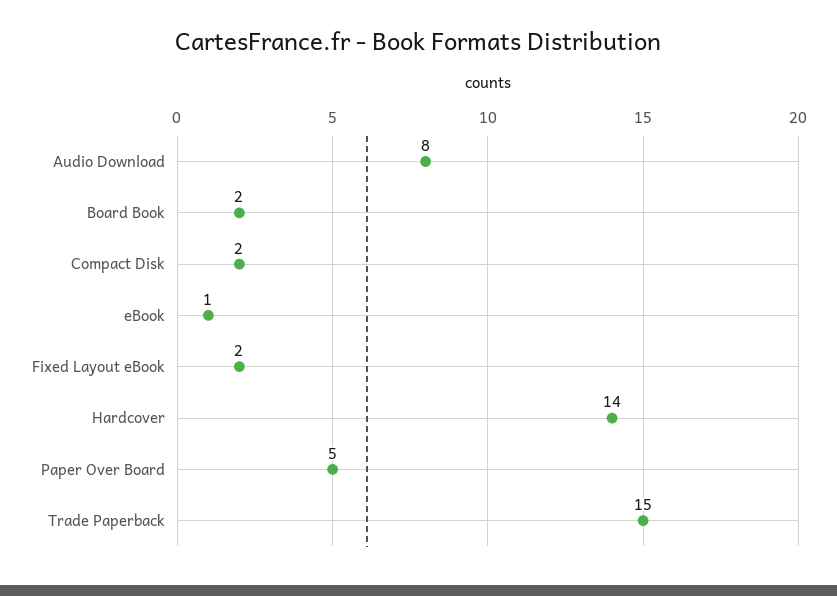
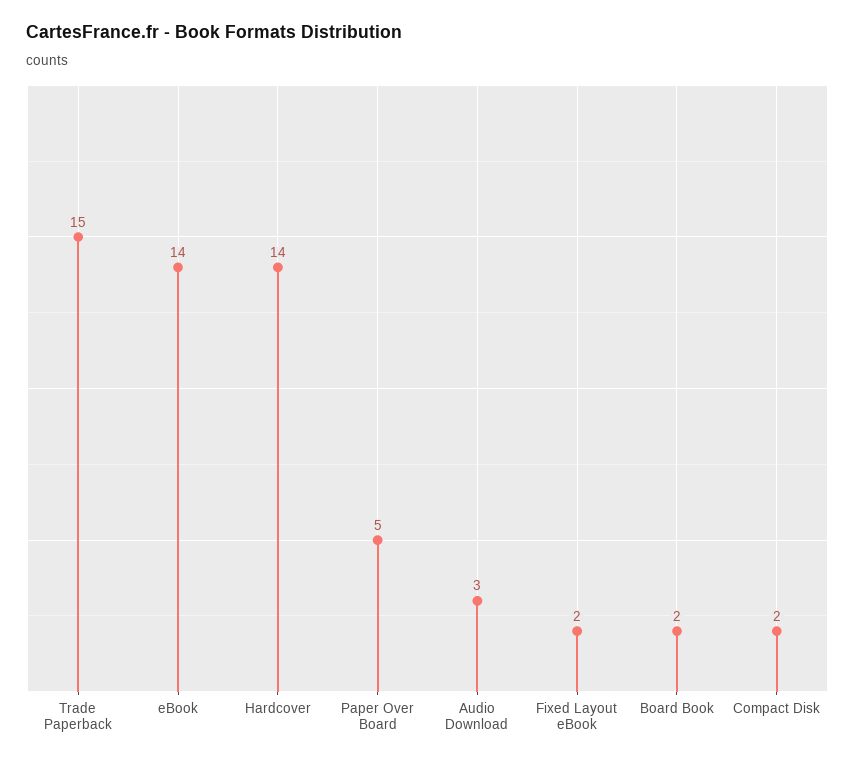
Audio Download: 8 -> 3
eBook: 1 -> 14

